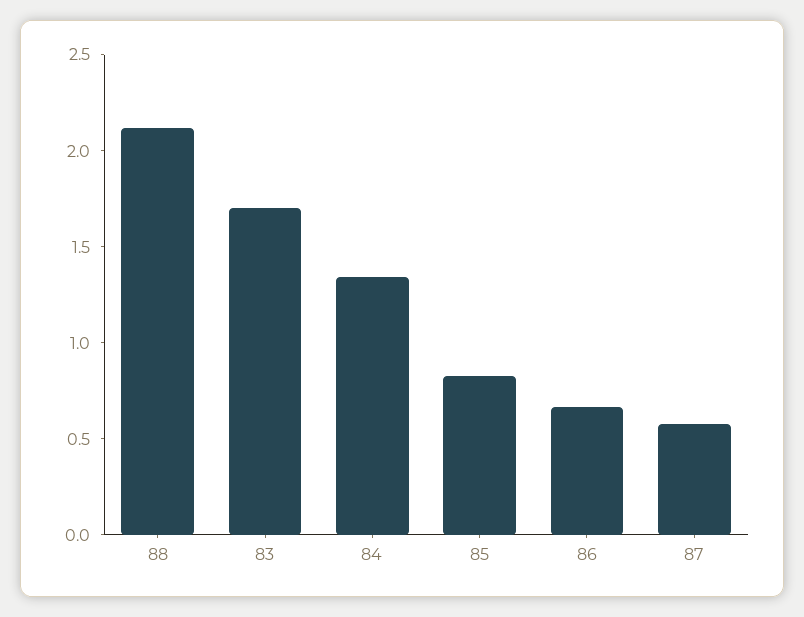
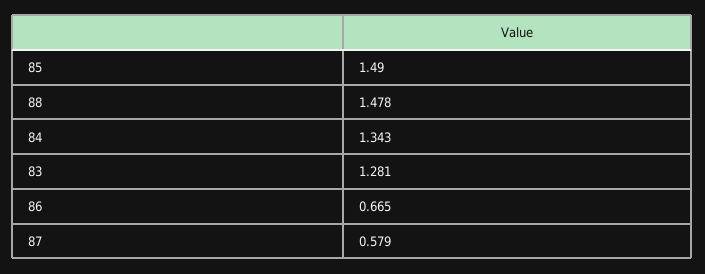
88: 2.1 -> 1.478
83: 1.7 -> 1.281
85: 0.8 -> 1.49

